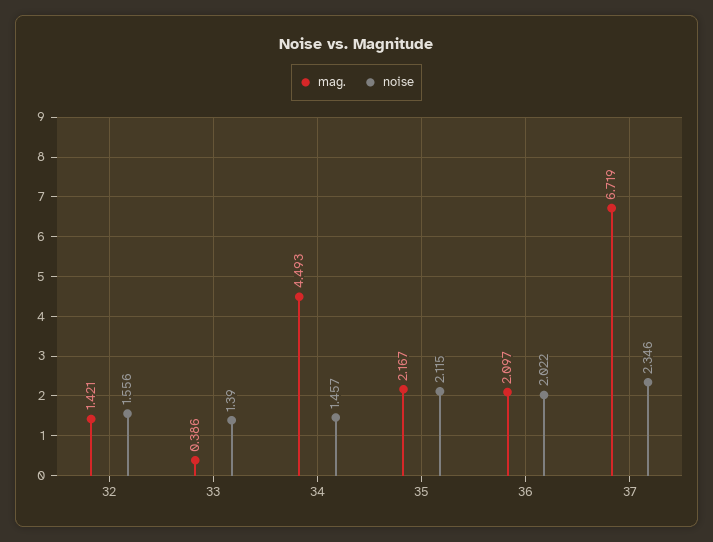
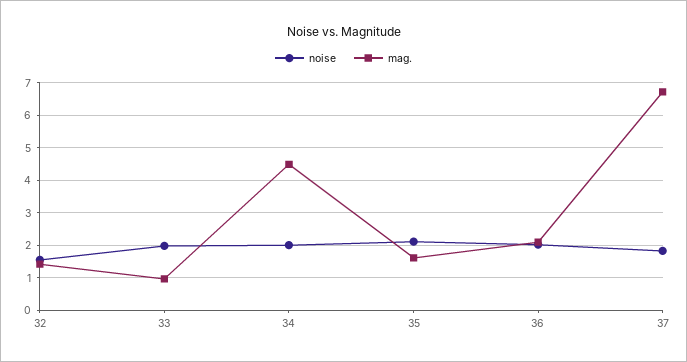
mag., 33: 0.386 -> 1
noise, 33: 1.39 -> 2
noise, 34: 1.457 -> 2
mag., 35: 2.167 -> 1.6
noise, 37: 2.346 -> 1.8

